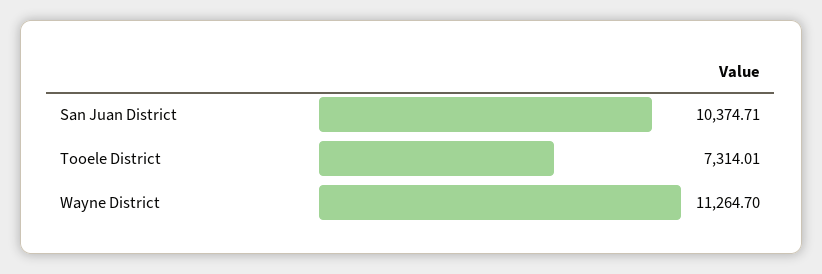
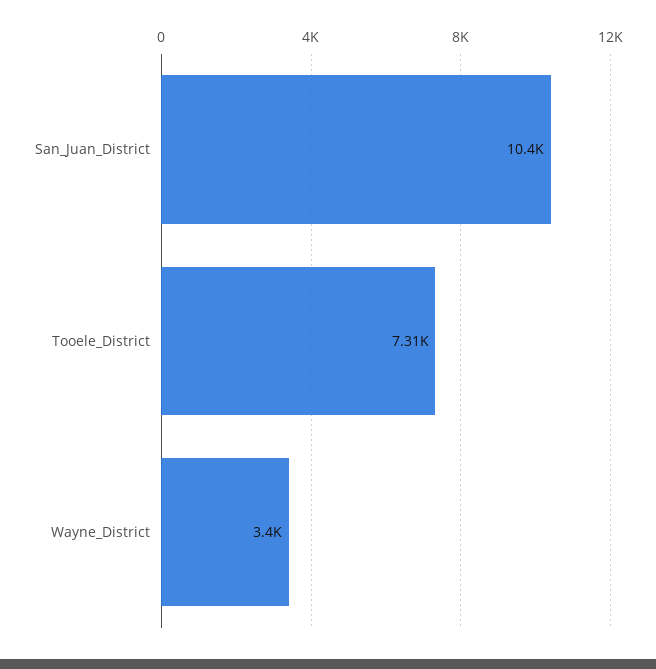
Wayne District: 11264.7 -> 3400

